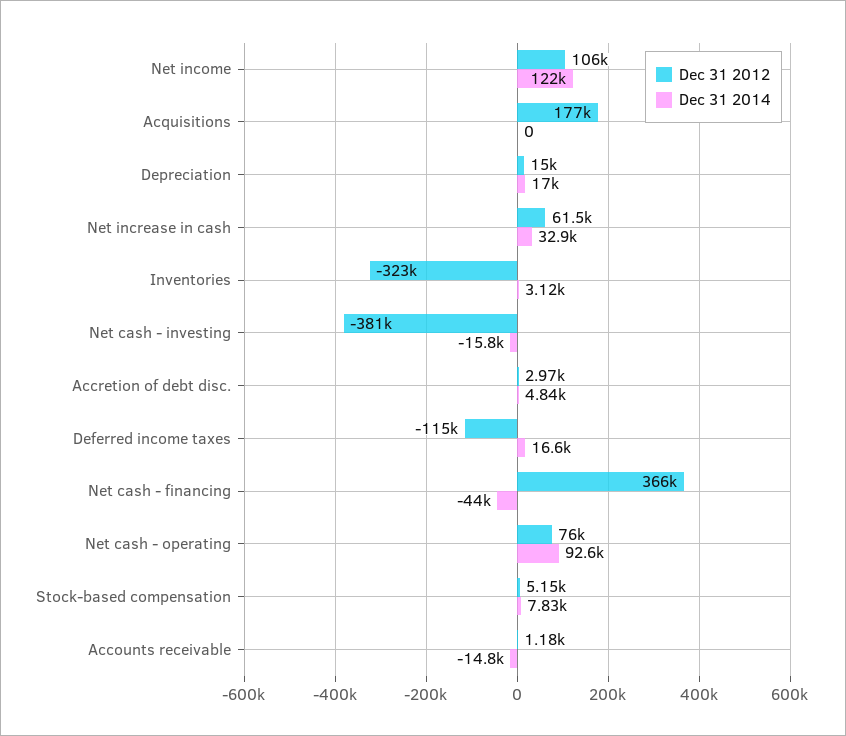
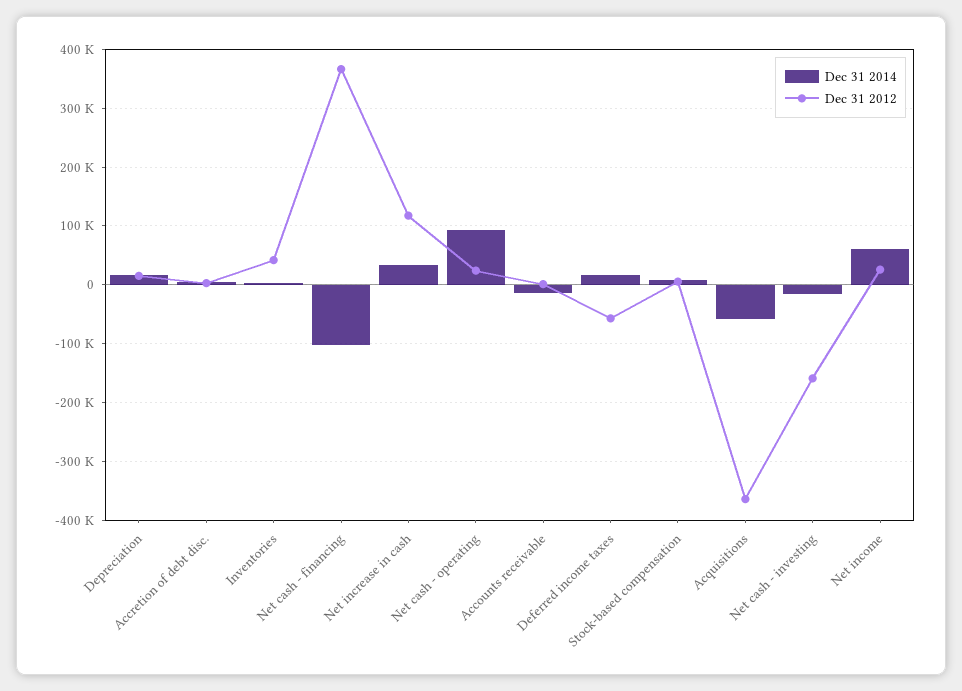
Dec 31 2012, Net income: 106000 -> 20000
Dec 31 2014, Net income: 122000 -> 60000
Dec 31 2012, Acquisitions: 177000 -> -360000
Dec 31 2014, Acquisitions: 0 -> -60000
Dec 31 2012, Net increase in cash: 61500 -> 120000
Dec 31 2012, Inventories: -323000 -> 40000
Dec 31 2012, Net cash - investing: -381000 -> -160000
Dec 31 2012, Deferred income taxes: -115000 -> -60000
Dec 31 2014, Net cash - financing: -44000 -> -100000
Dec 31 2012, Net cash - operating: 76000 -> 20000

